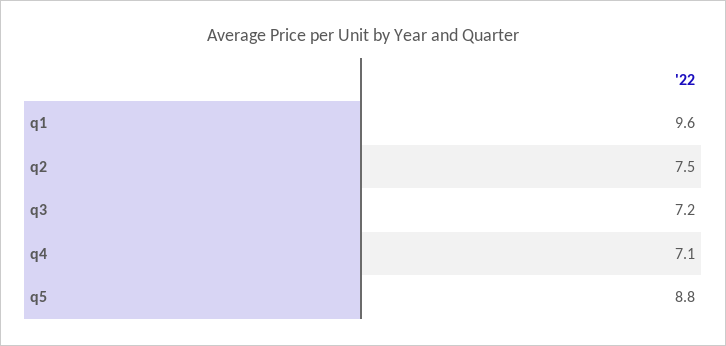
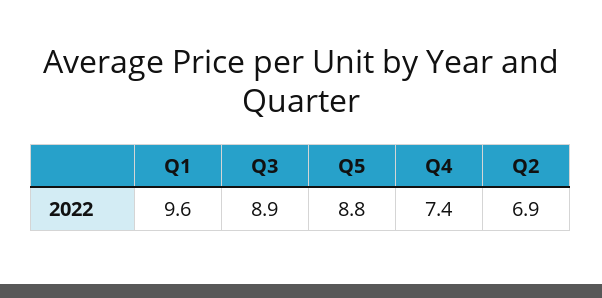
q2: 7.5 -> 6.9
q3: 7.2 -> 8.9
q4: 7.1 -> 7.4

